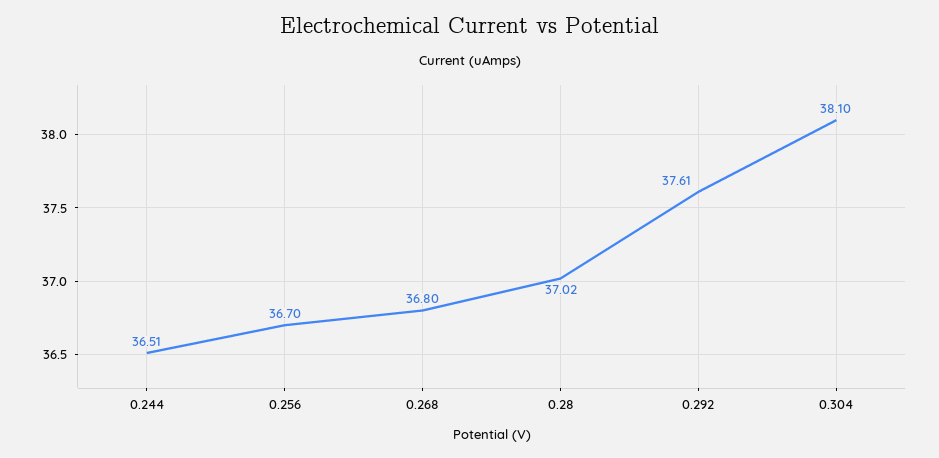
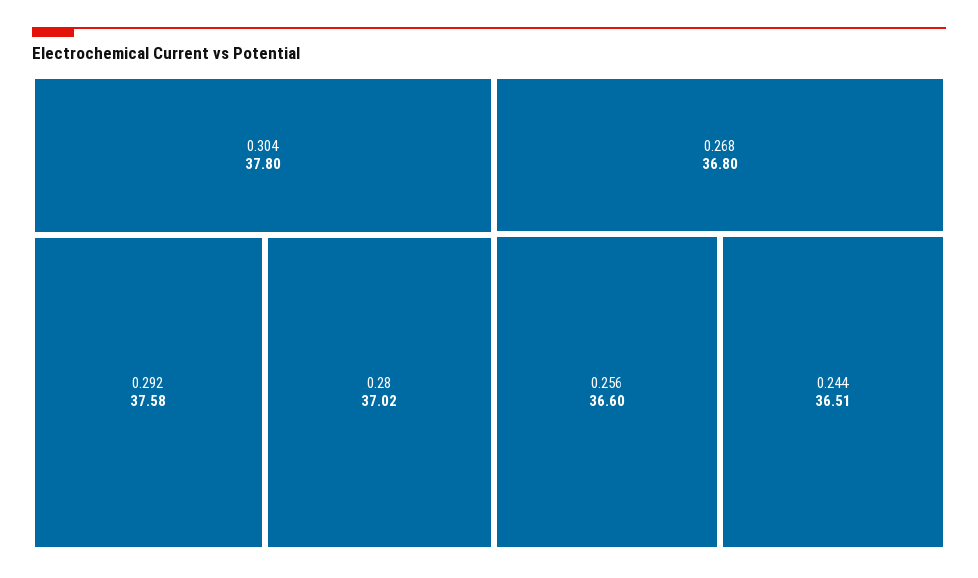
0.256: 36.7 -> 36.6
0.292: 37.61 -> 37.58
0.304: 38.1 -> 37.8

